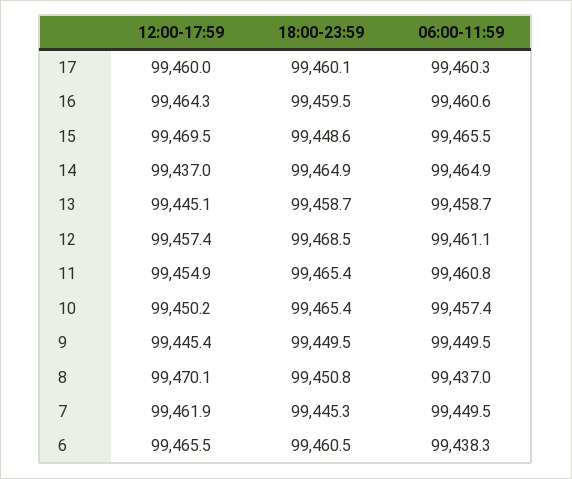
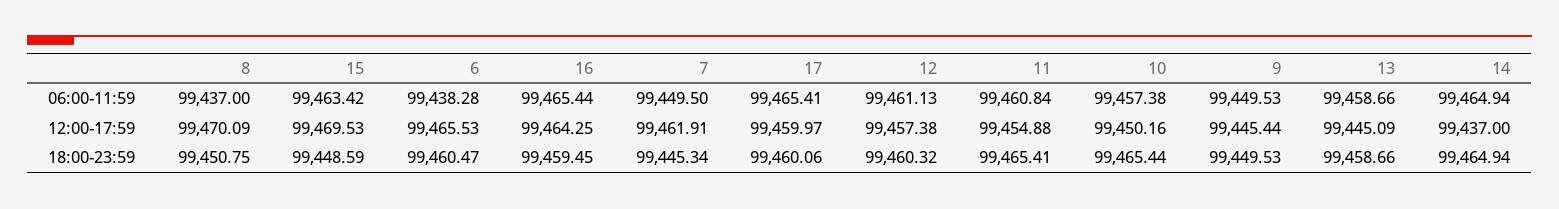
06:00-11:59, 17: 99460.3 -> 99465.41
06:00-11:59, 16: 99460.6 -> 99465.44
06:00-11:59, 15: 99465.5 -> 99463.42
18:00-23:59, 12: 99468.5 -> 99460.32

